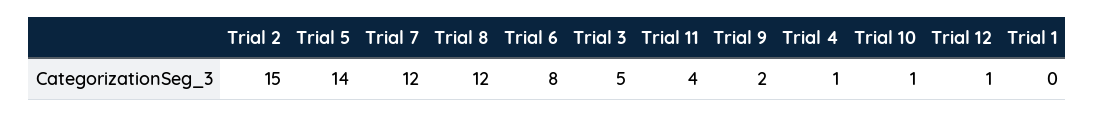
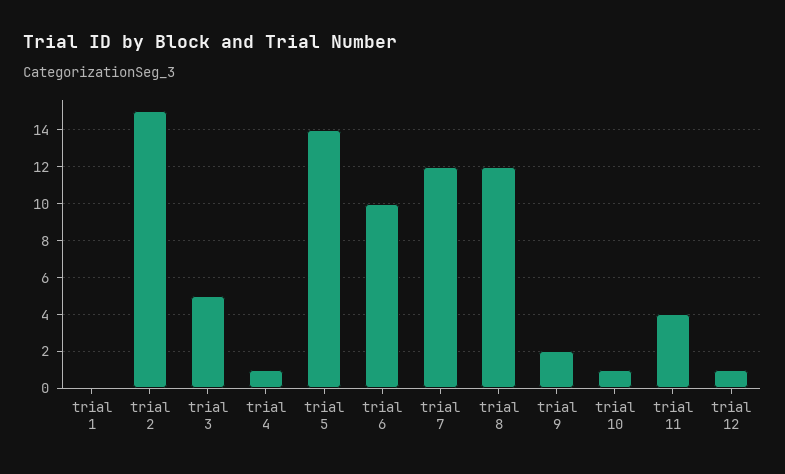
Trial 6: 8 -> 10

